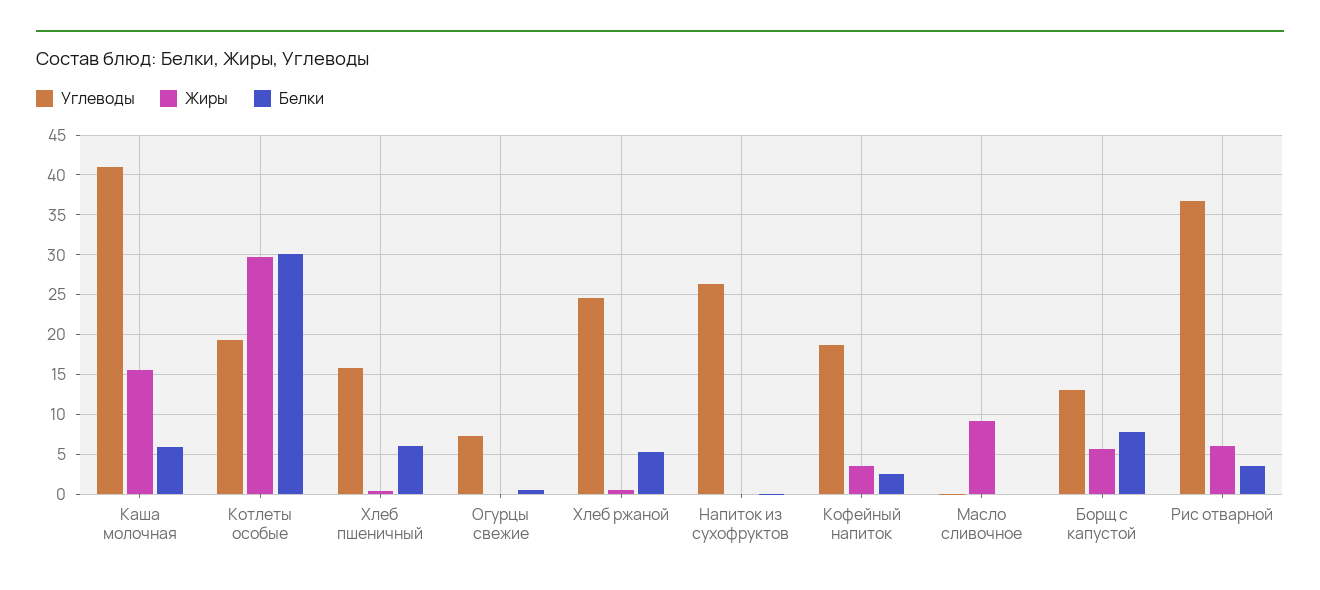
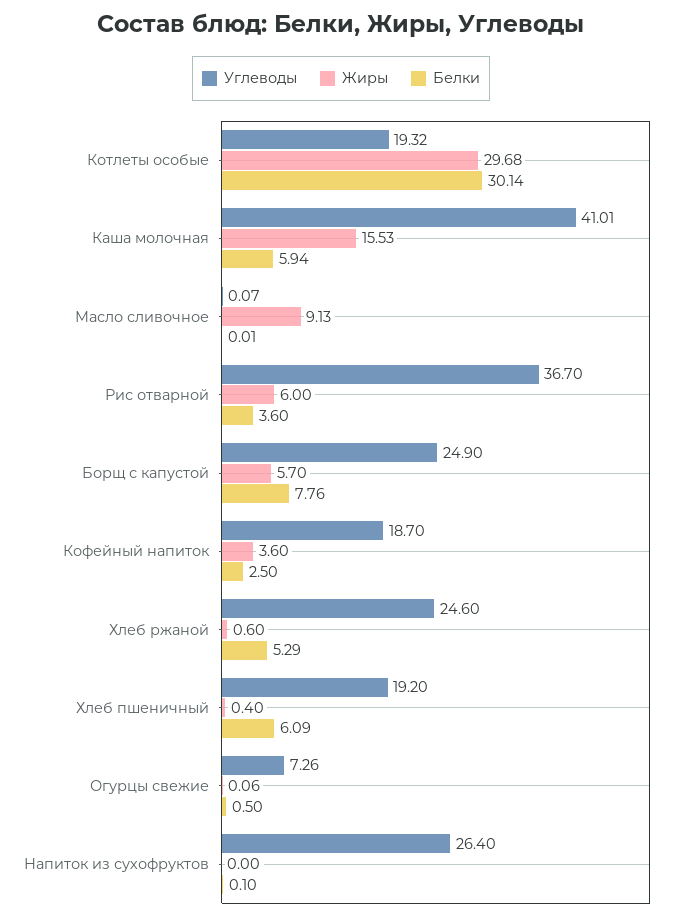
Углеводы, Хлеб пшеничный: 16 -> 19.2
Углеводы, Борщ с капустой: 13 -> 24.9

